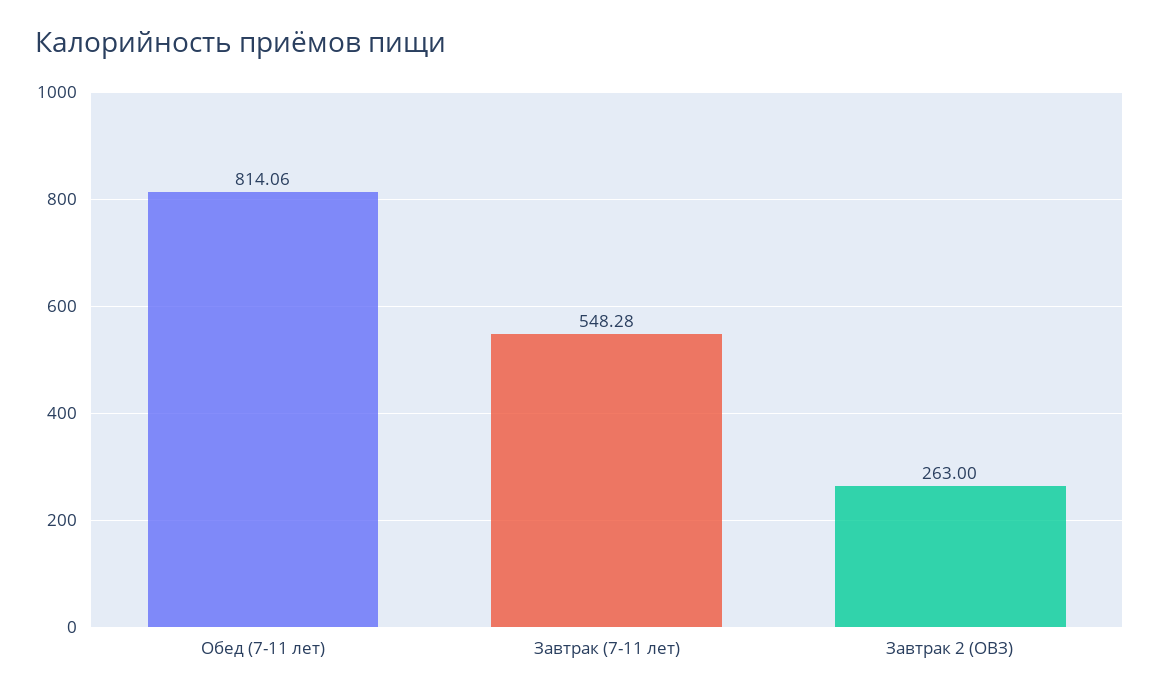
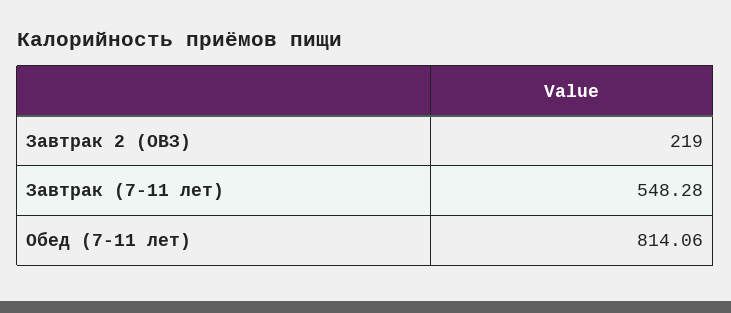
Завтрак 2 (ОВЗ): 263 -> 219

